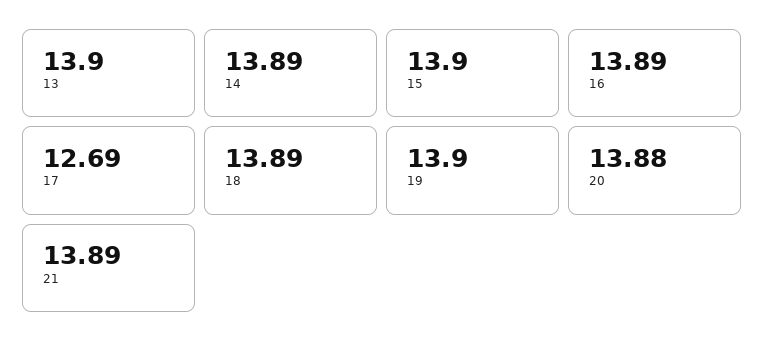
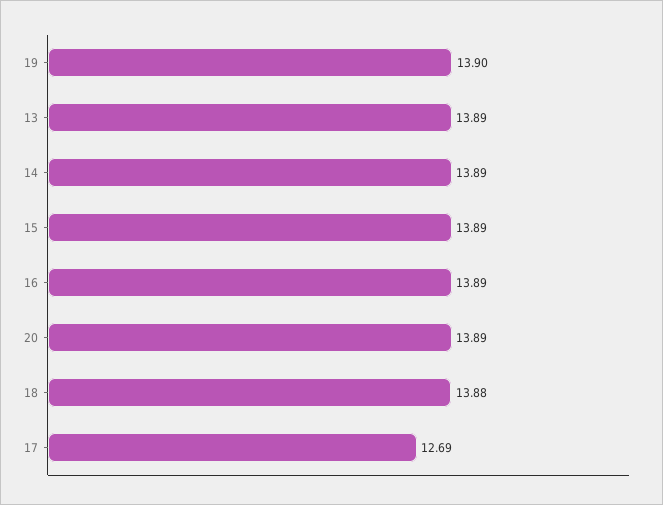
13: 13.9 -> 13.89
15: 13.9 -> 13.89
18: 13.89 -> 13.88
20: 13.88 -> 13.89
21: 13.89 -> none

